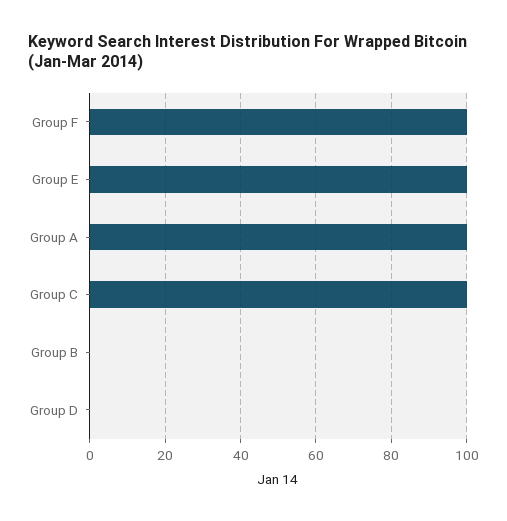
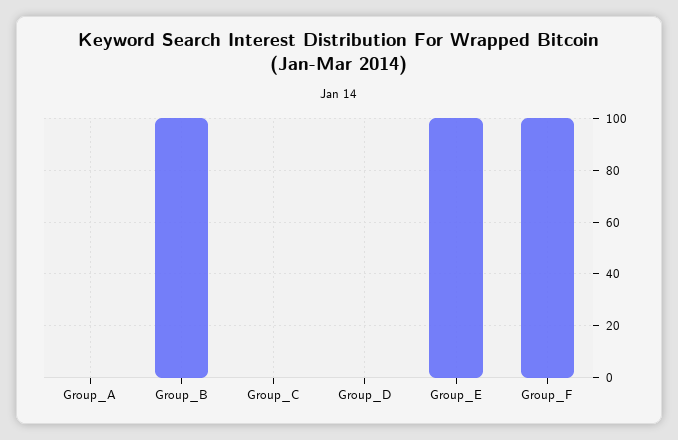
Group A: 100 -> 0
Group C: 100 -> 0
Group B: 0 -> 100

